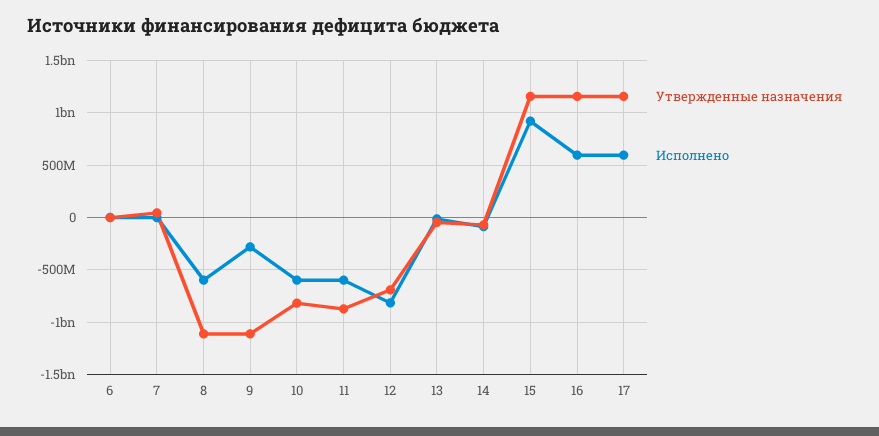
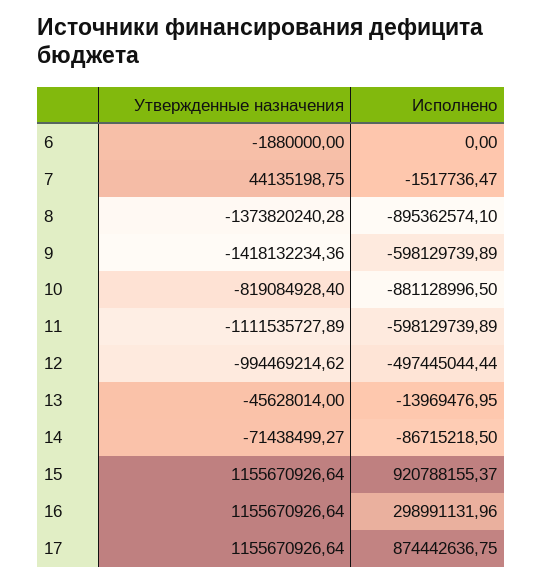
Утвержденные назначения, 8: -1100000000 -> -1373820240.28
Исполнено, 8: -600000000 -> -895362574.1
Утвержденные назначения, 9: -1100000000 -> -1418132234.36
Исполнено, 9: -300000000 -> -598129739.89
Исполнено, 10: -600000000 -> -881128996.5
Утвержденные назначения, 11: -900000000 -> -1111535727.89
Утвержденные назначения, 12: -700000000 -> -994469214.62
Исполнено, 12: -800000000 -> -497445044.44
Исполнено, 16: 600000000 -> 298991131.96
Исполнено, 17: 600000000 -> 874442636.75

